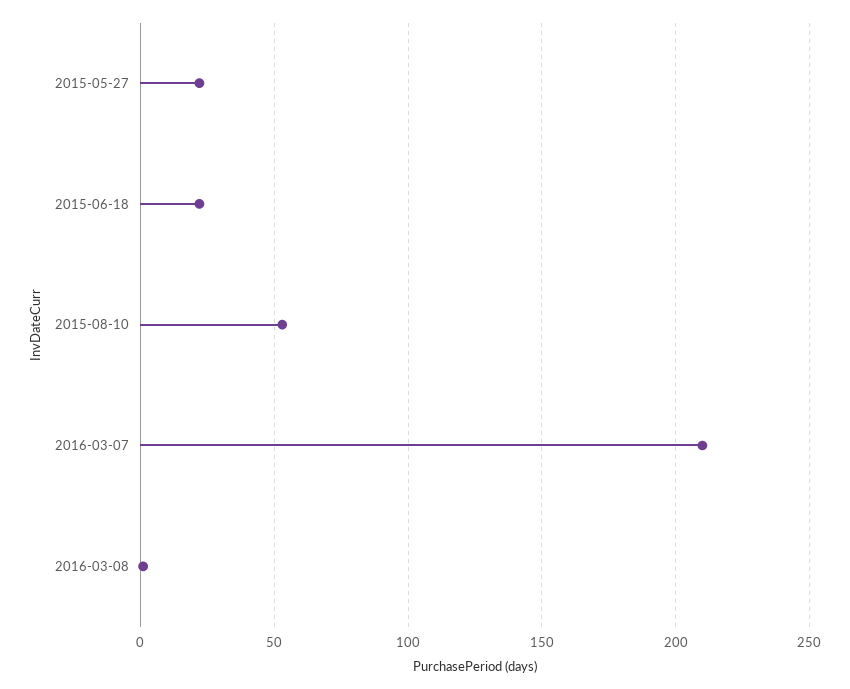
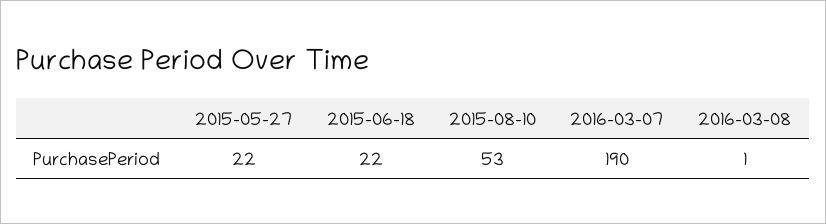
2016-03-07: 210 -> 190

